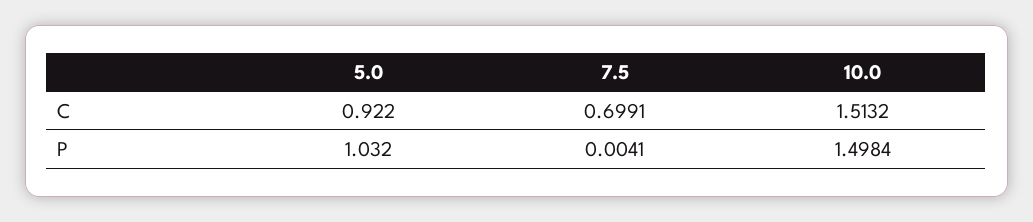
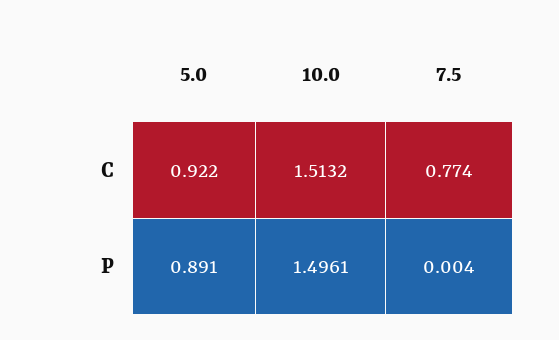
7.5, C: 0.6991 -> 0.774
5.0, P: 1.032 -> 0.891
10.0, P: 1.4984 -> 1.4961

